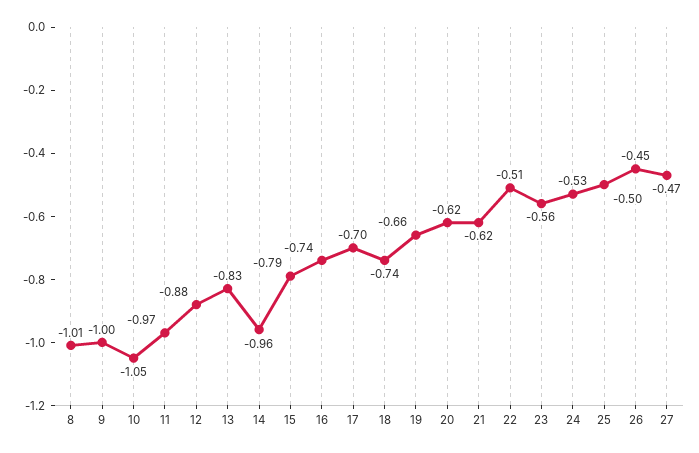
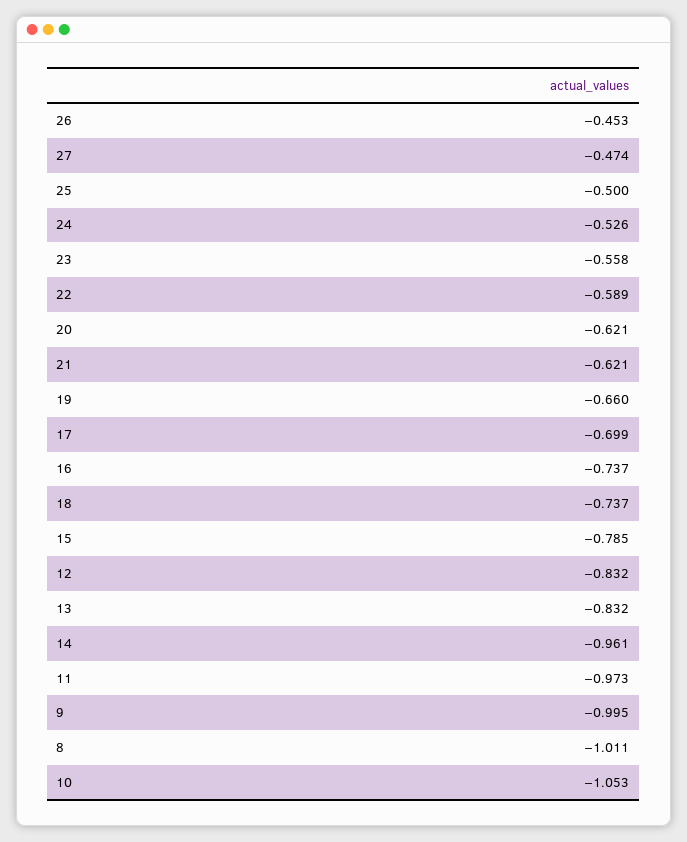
12: -0.88 -> -0.832
22: -0.51 -> -0.589

